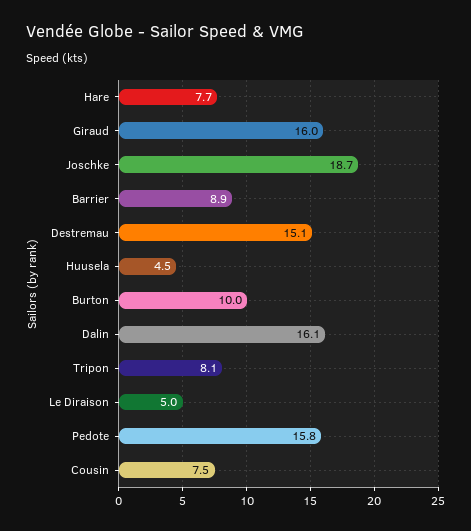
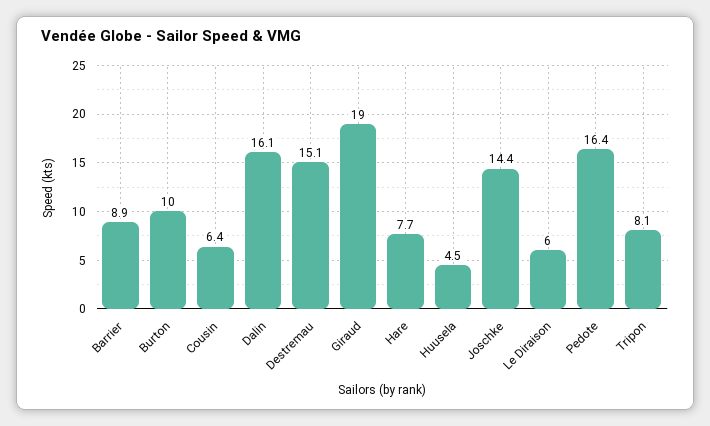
Giraud: 16 -> 19
Joschke: 18.7 -> 14.4
Le Diraison: 5 -> 6
Pedote: 15.8 -> 16.4
Cousin: 7.5 -> 6.4

